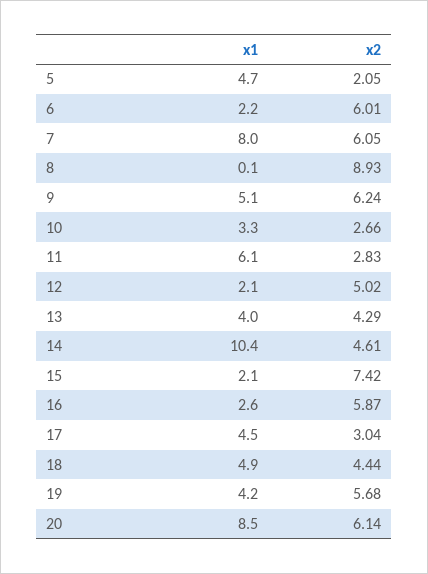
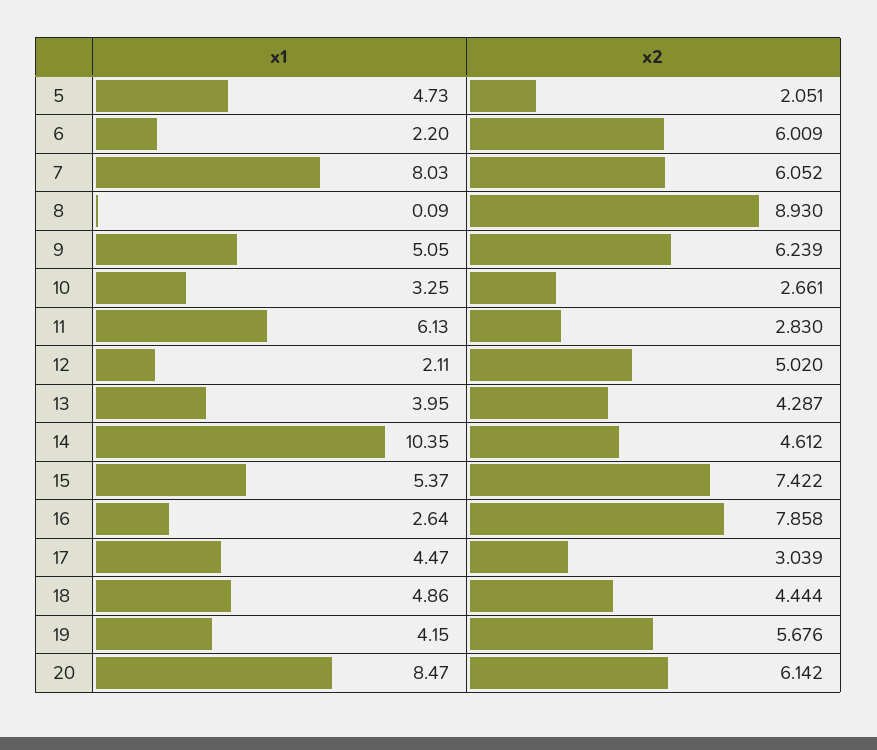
x1, 15: 2.1 -> 5.37
x2, 16: 5.87 -> 7.858

